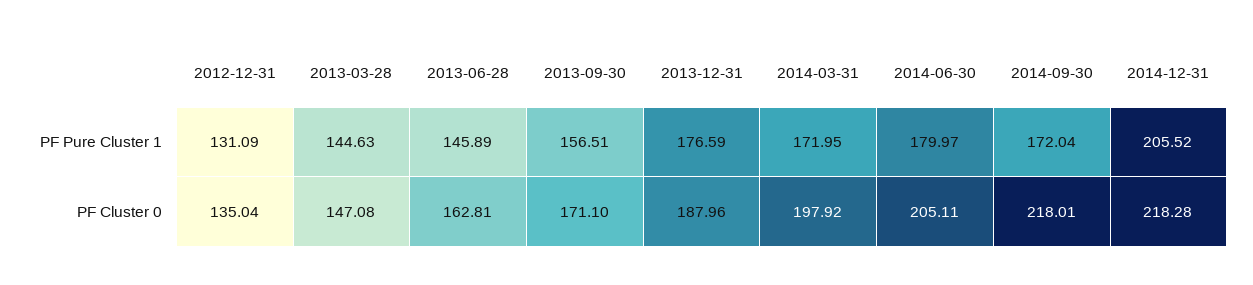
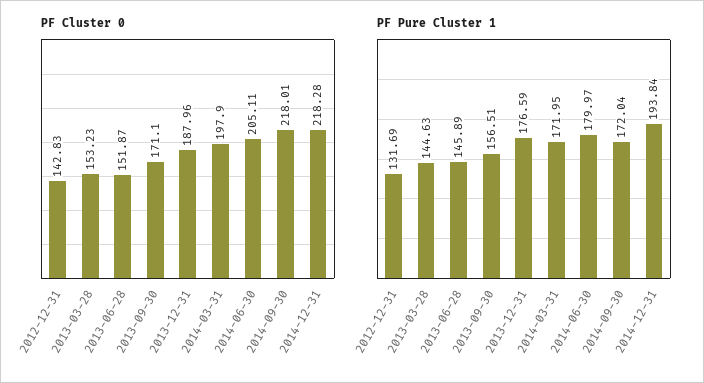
PF Pure Cluster 1, 2012-12-31: 131.09 -> 131.69
PF Pure Cluster 1, 2014-12-31: 205.52 -> 193.84
PF Cluster 0, 2012-12-31: 135.04 -> 142.83
PF Cluster 0, 2013-03-28: 147.08 -> 153.23
PF Cluster 0, 2013-06-28: 162.81 -> 151.87
PF Cluster 0, 2014-03-31: 197.92 -> 197.9

